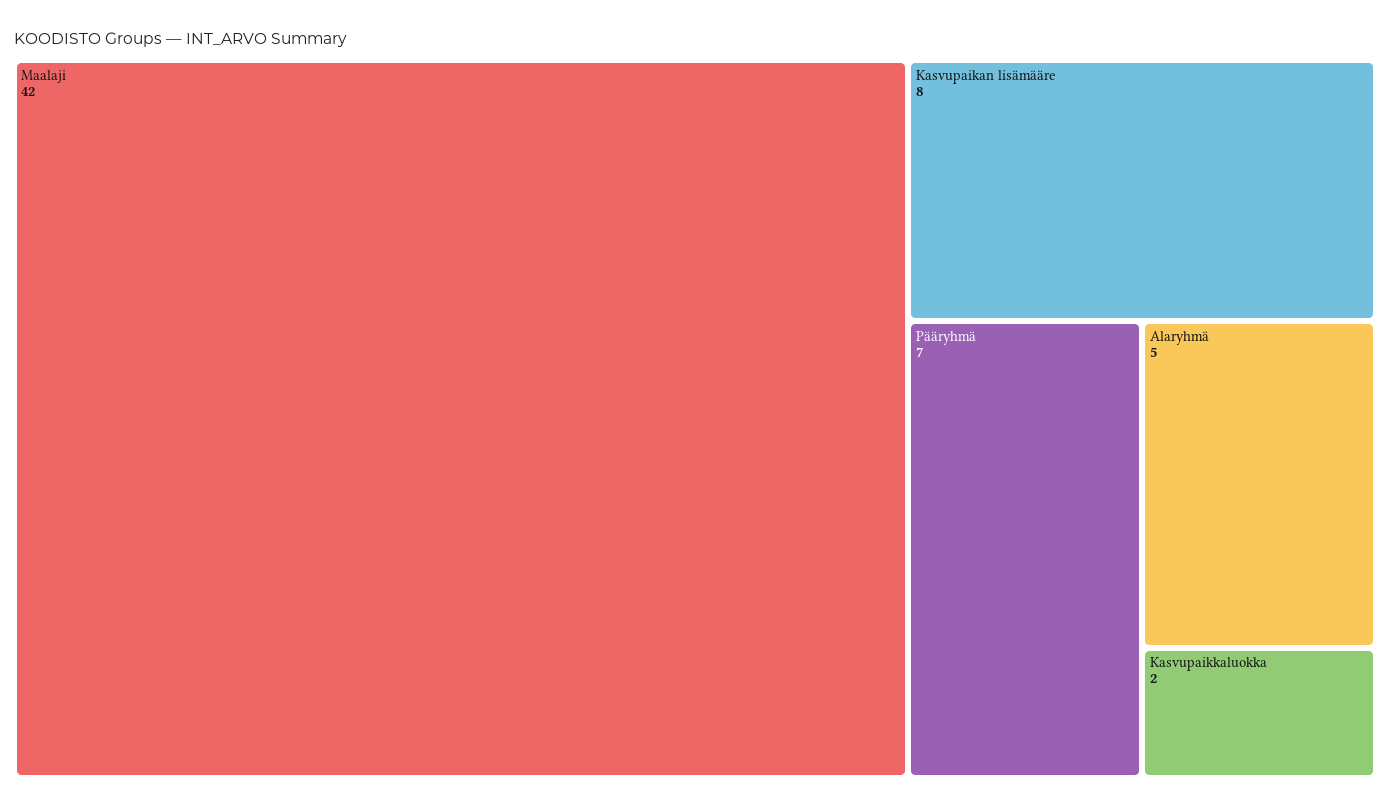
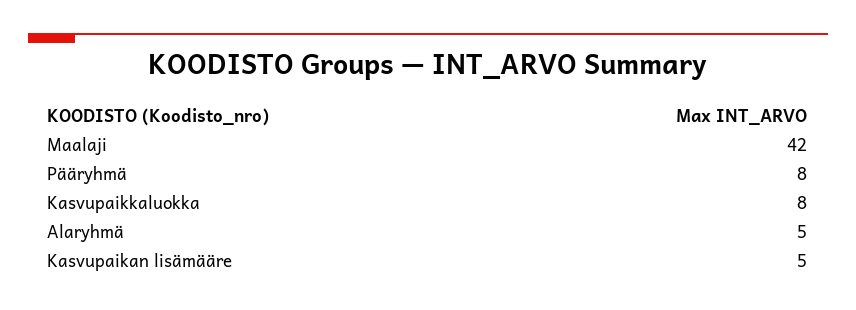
Kasvupaikan lisämääre: 8 -> 5
Pääryhmä: 7 -> 8
Kasvupaikkaluokka: 2 -> 8

